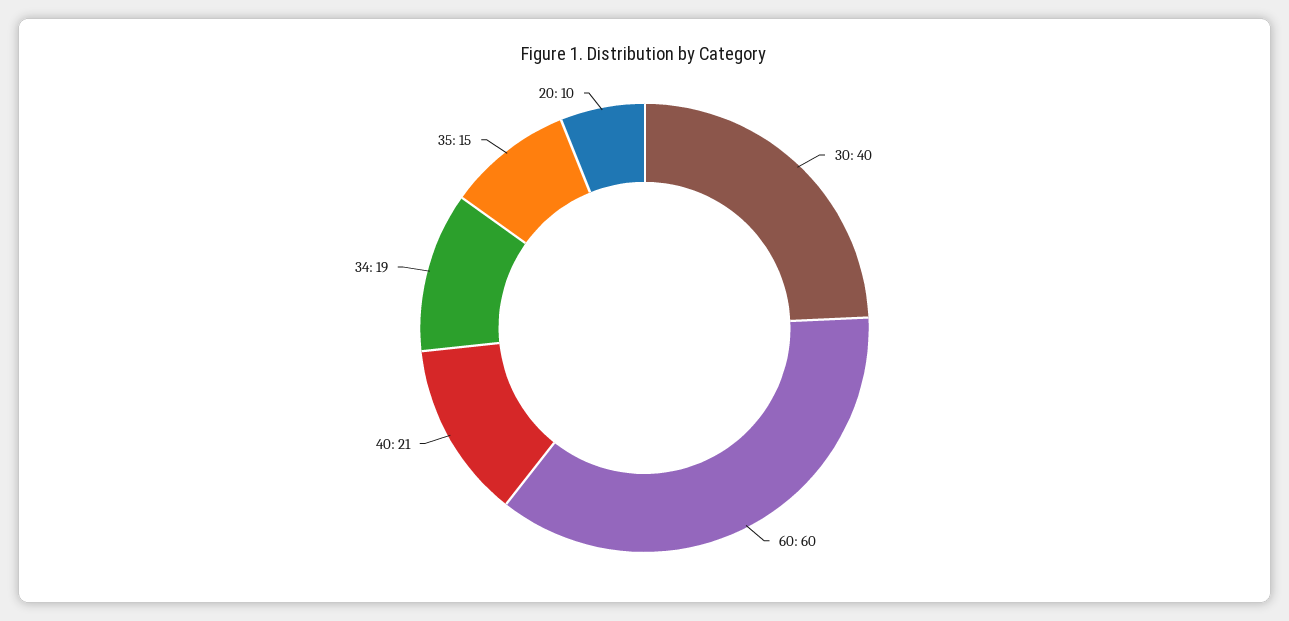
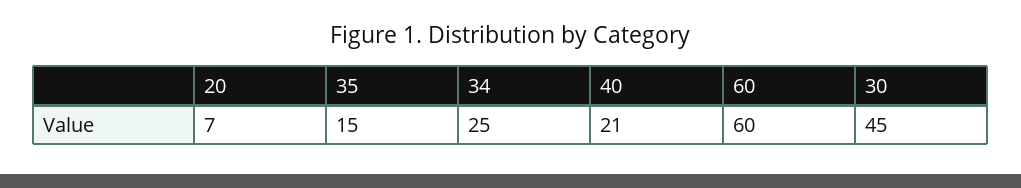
30: 40 -> 45
34: 19 -> 25
20: 10 -> 7

